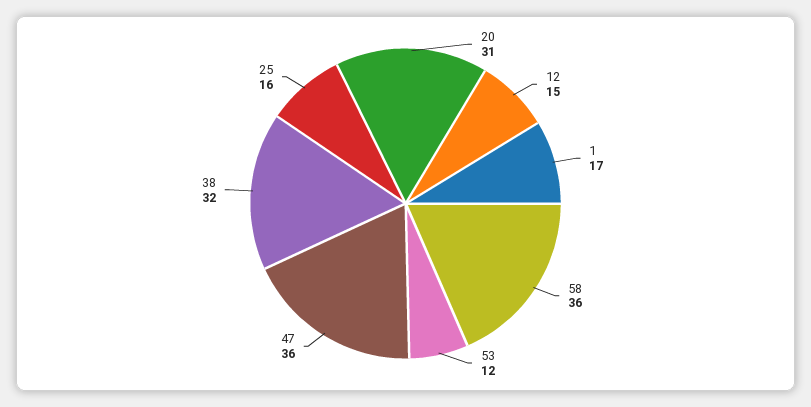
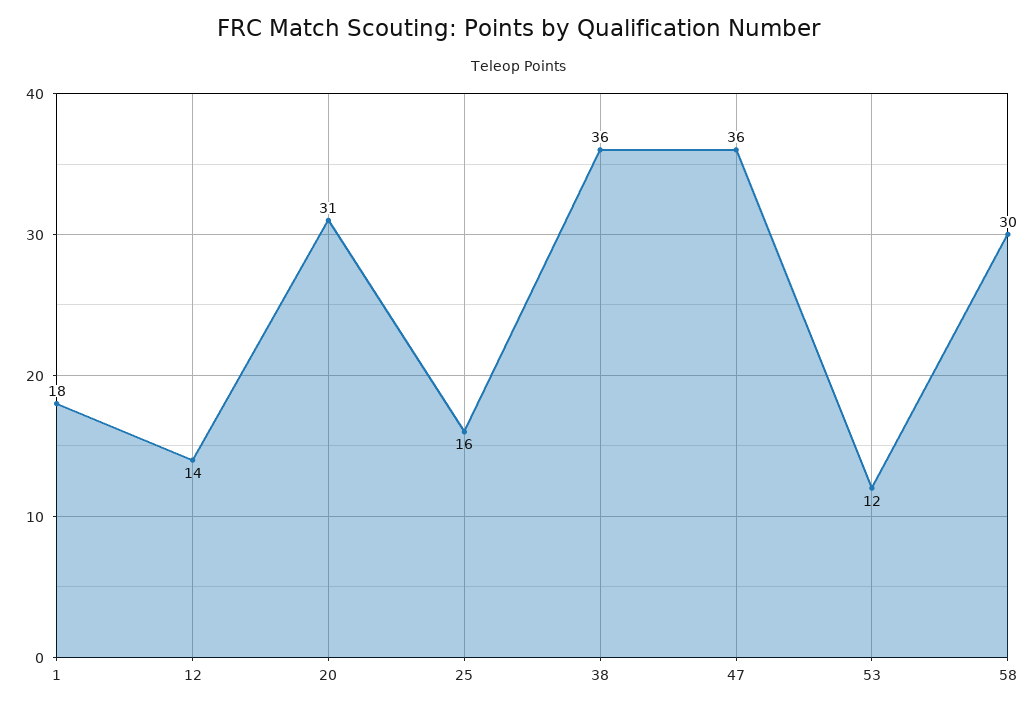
12: 15 -> 14
1: 17 -> 18
58: 36 -> 30
38: 32 -> 36

